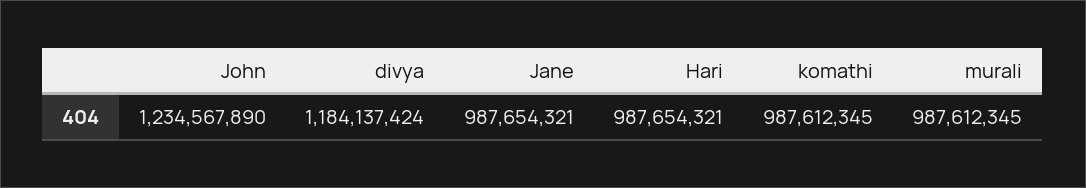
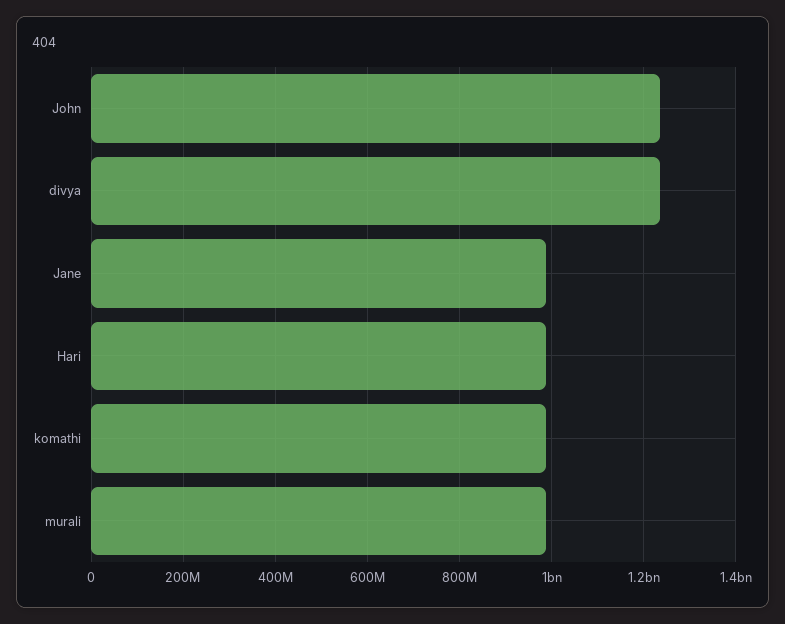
divya: 1184137424 -> 1240000000

